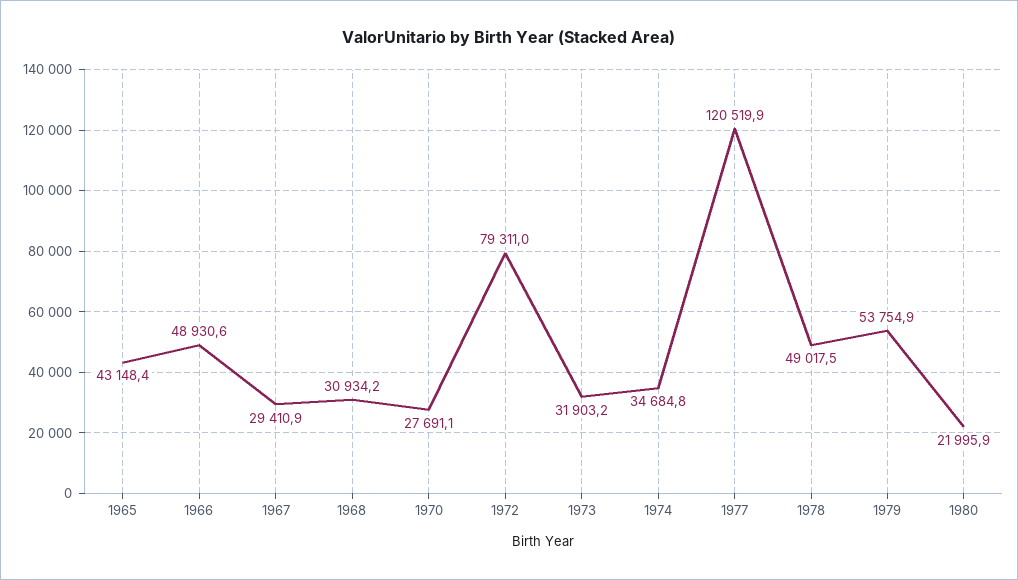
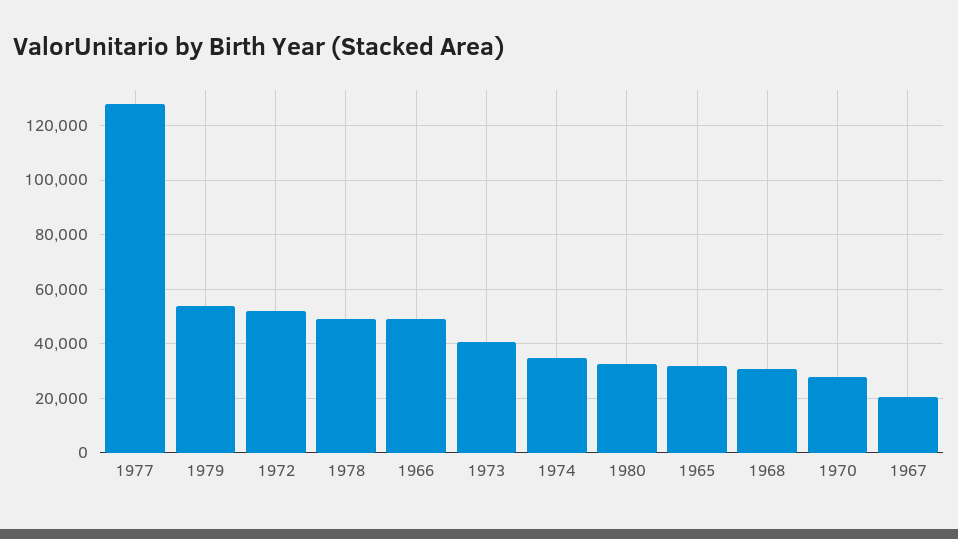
1965: 43148.4 -> 32500
1967: 29410.9 -> 20000
1972: 79311 -> 52500
1973: 31903.2 -> 40000
1977: 120519.9 -> 127500
1980: 21995.9 -> 32500

